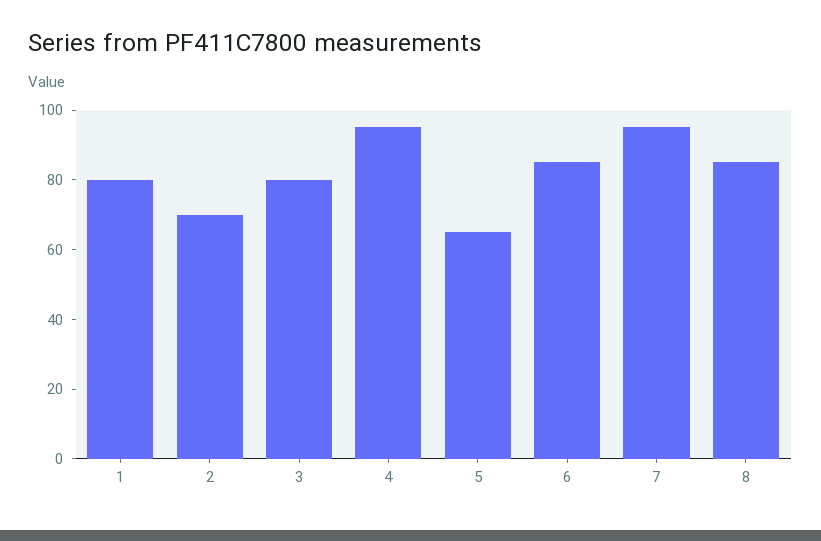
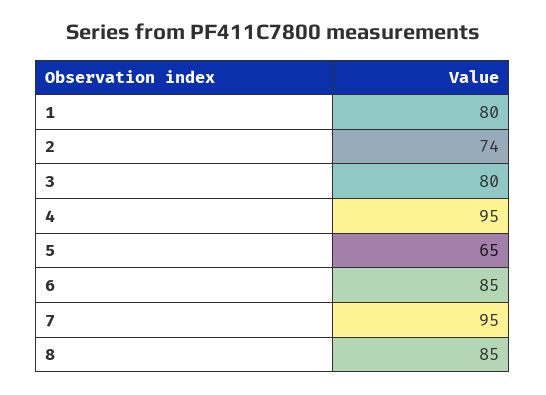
2: 70 -> 74

